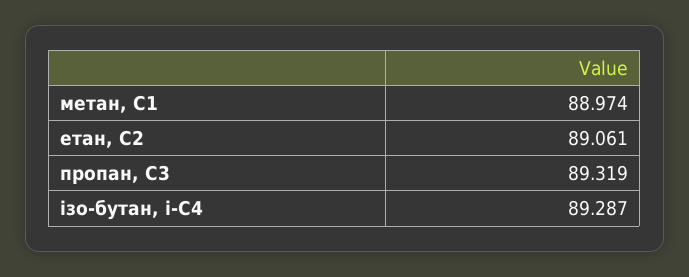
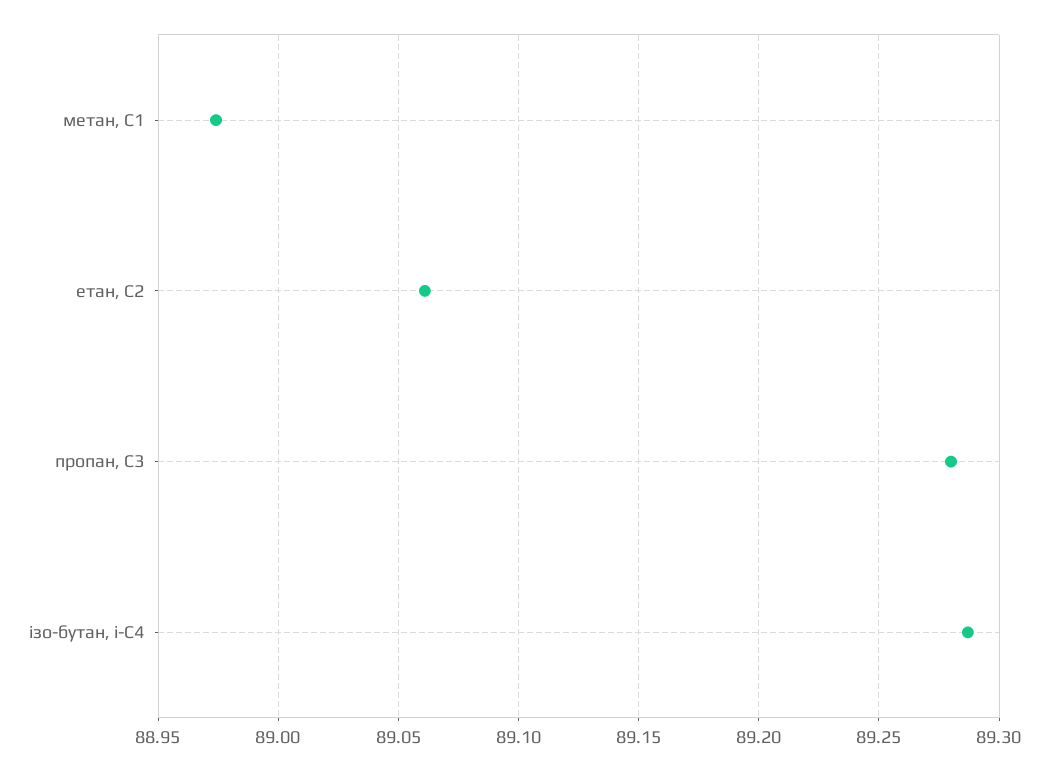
пропан, С3: 89.319 -> 89.28

